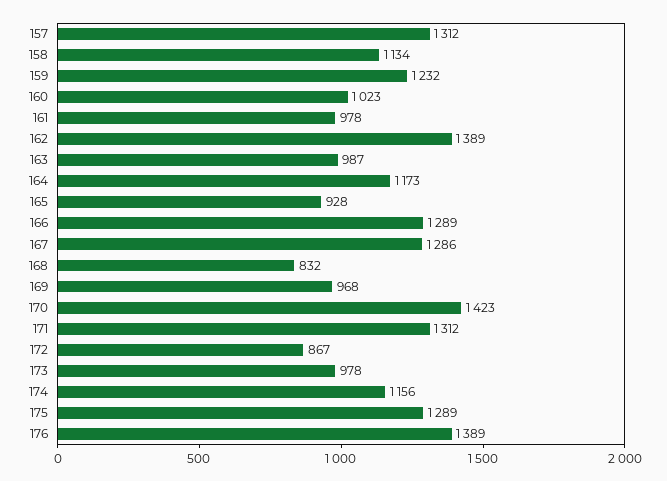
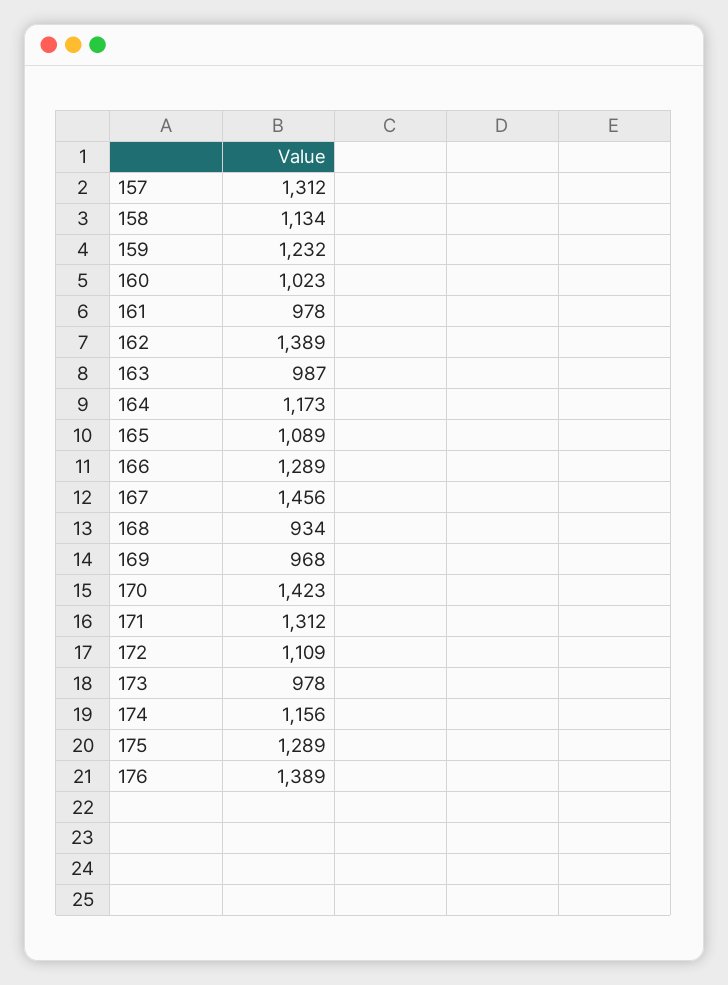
165: 928 -> 1089
167: 1286 -> 1456
168: 832 -> 934
172: 867 -> 1109

